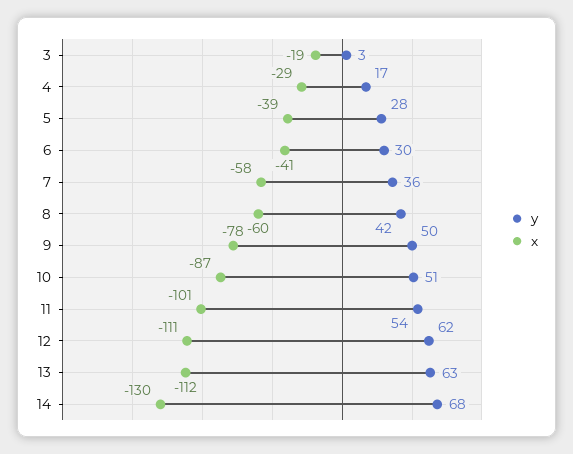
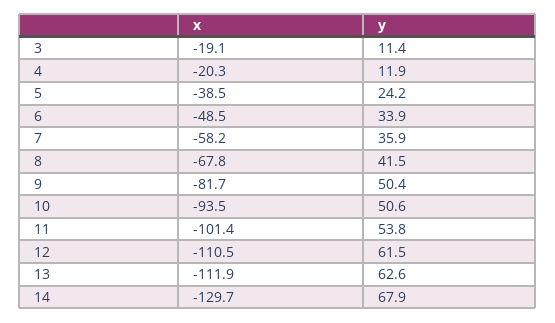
y, 3: 3 -> 11.4
y, 4: 17 -> 11.9
x, 4: -29 -> -20.3
y, 5: 28 -> 24.2
y, 6: 30 -> 33.9
x, 6: -41 -> -48.5
x, 8: -60 -> -67.8
x, 9: -78 -> -81.7
x, 10: -87 -> -93.5

